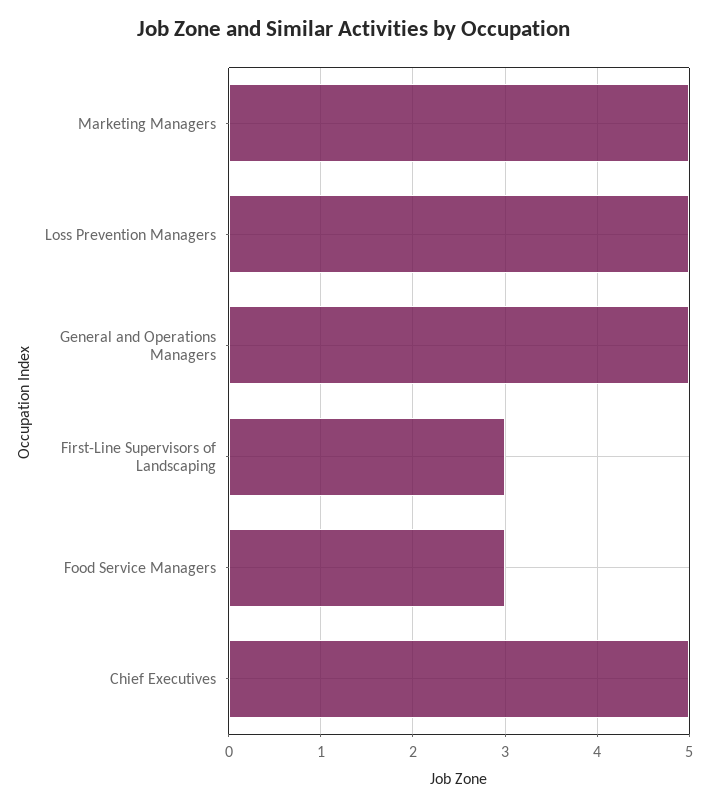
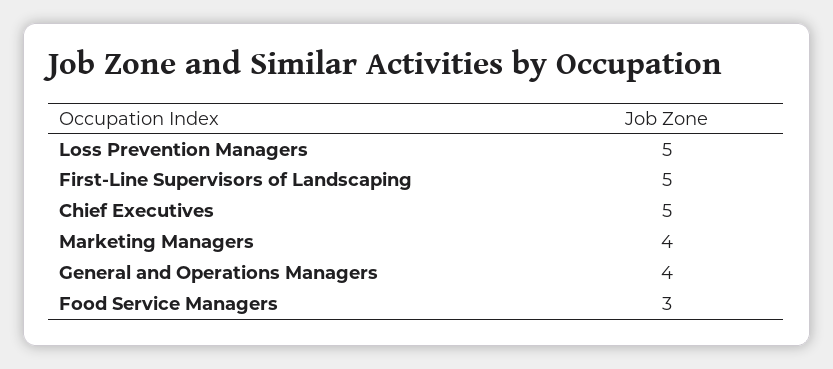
Marketing Managers: 5 -> 4
General and Operations Managers: 5 -> 4
First-Line Supervisors of Landscaping: 3 -> 5

